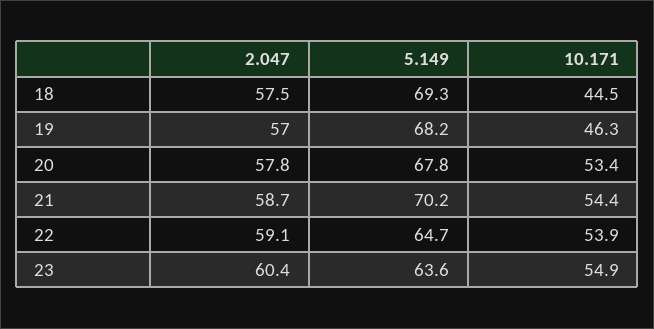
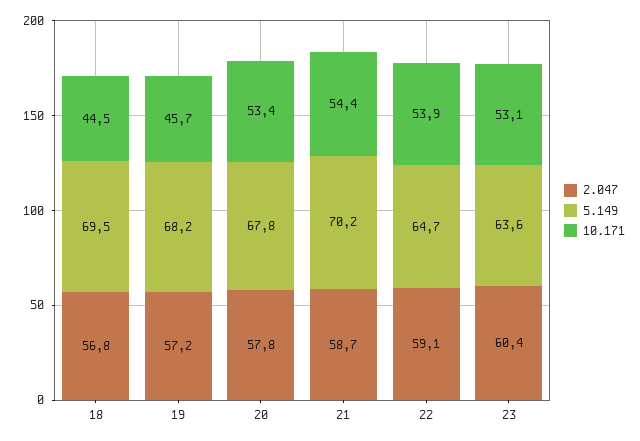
2.047, 18: 57.5 -> 56.8
5.149, 18: 69.3 -> 69.5
2.047, 19: 57 -> 57.2
10.171, 19: 46.3 -> 45.7
10.171, 23: 54.9 -> 53.1

